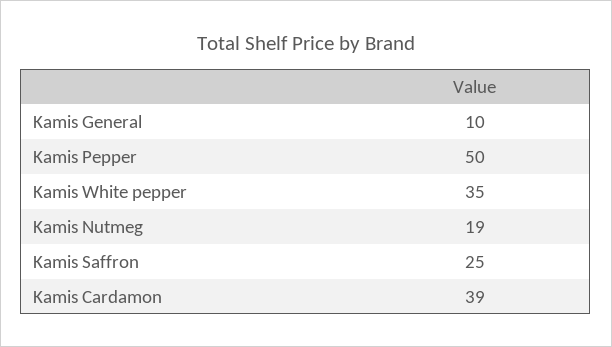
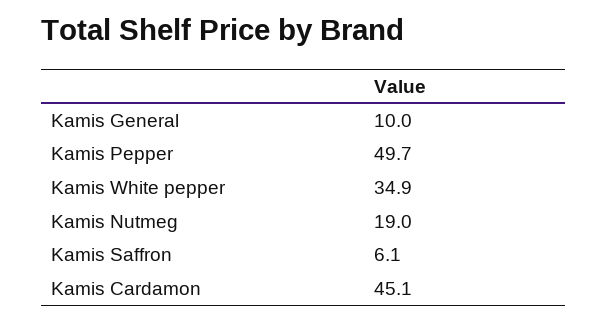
Kamis Saffron: 25 -> 6.1
Kamis Cardamon: 39 -> 45.1

